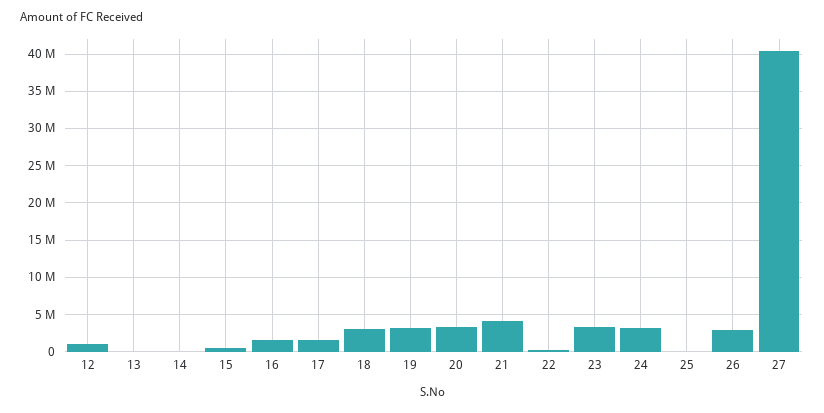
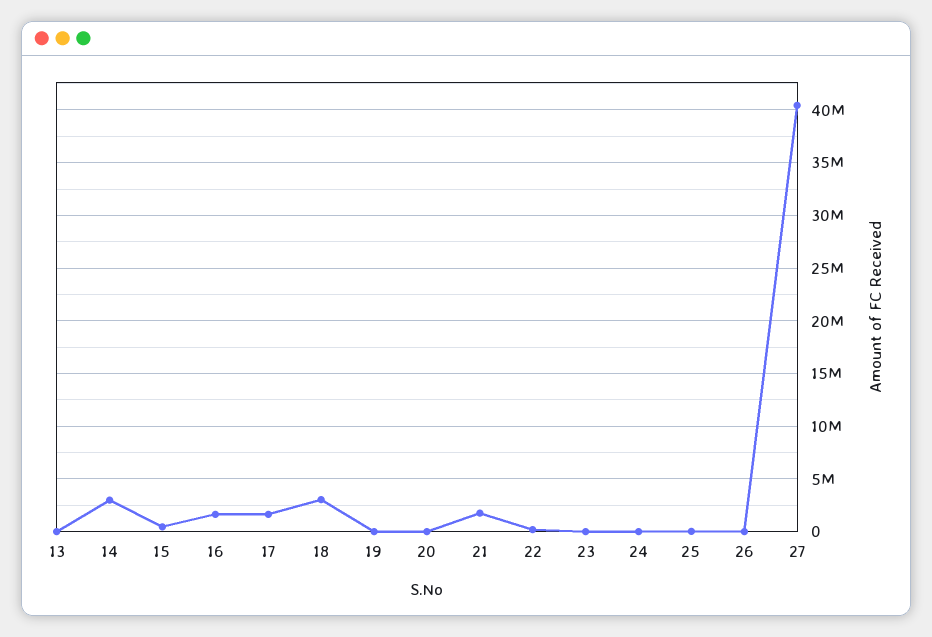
12: 1000000 -> none
14: 0 -> 3000000
19: 3000000 -> 0
20: 3000000 -> 0
21: 4000000 -> 2000000
23: 3000000 -> 0
24: 3000000 -> 0
26: 3000000 -> 0

